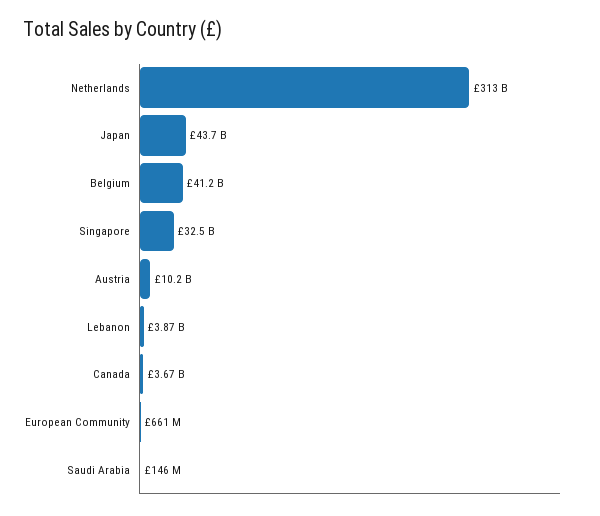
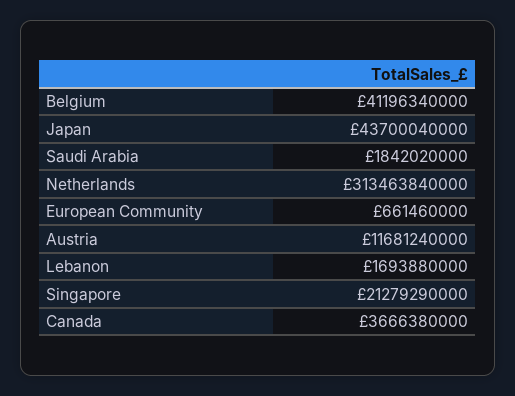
Singapore: 32500000000 -> 21279290000
Austria: 10200000000 -> 11681240000
Lebanon: 3870000000 -> 1693880000
Saudi Arabia: 146000000 -> 1842020000

